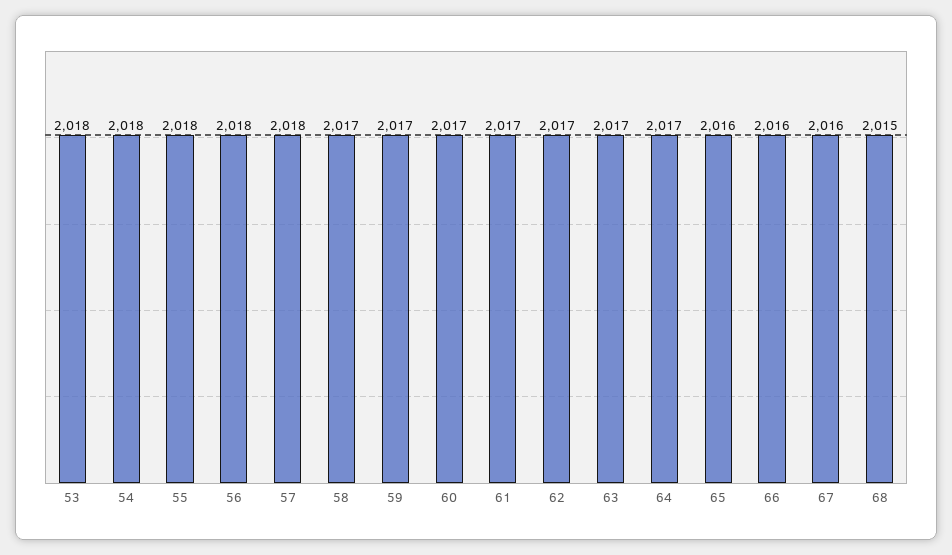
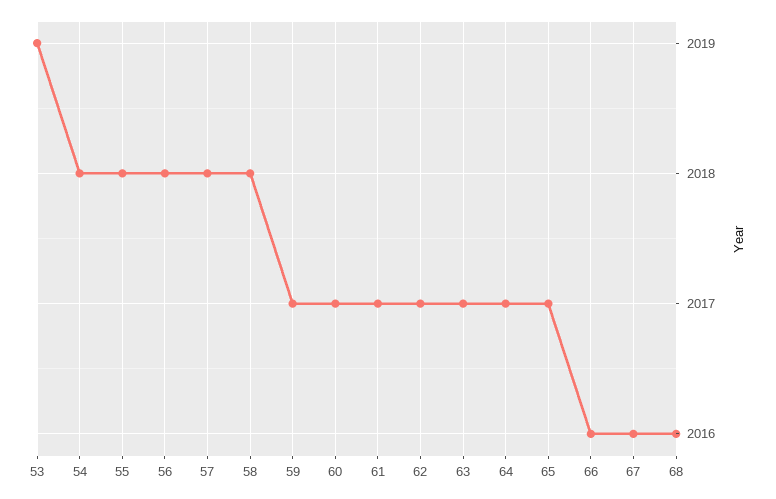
53: 2018 -> 2019
58: 2017 -> 2018
65: 2016 -> 2017
68: 2015 -> 2016

